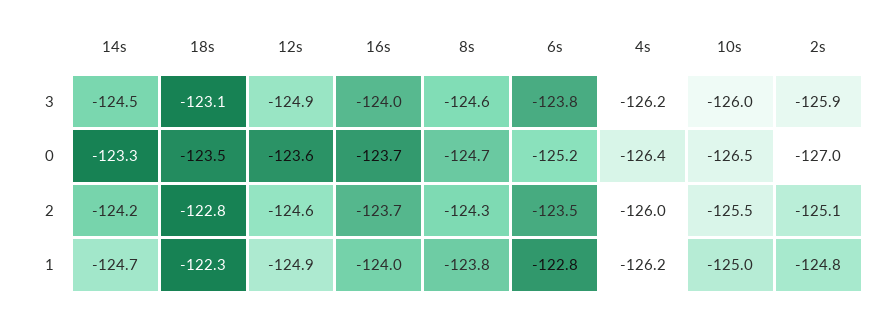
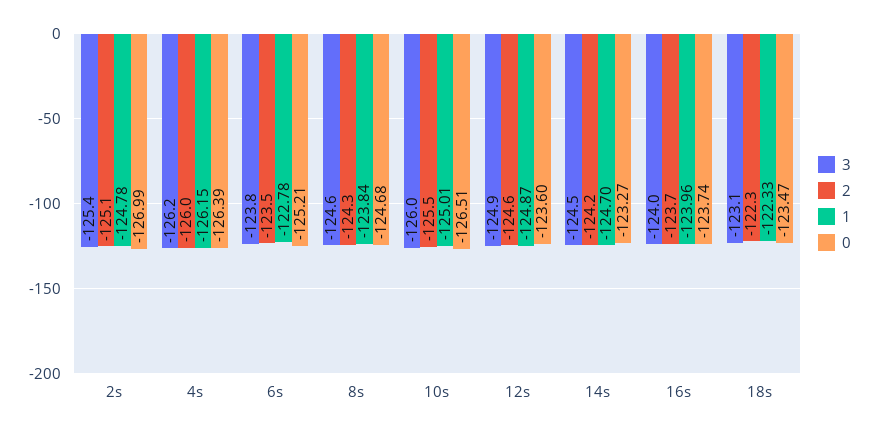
3, 2s: -125.9 -> -125.4
2, 18s: -122.8 -> -122.3

